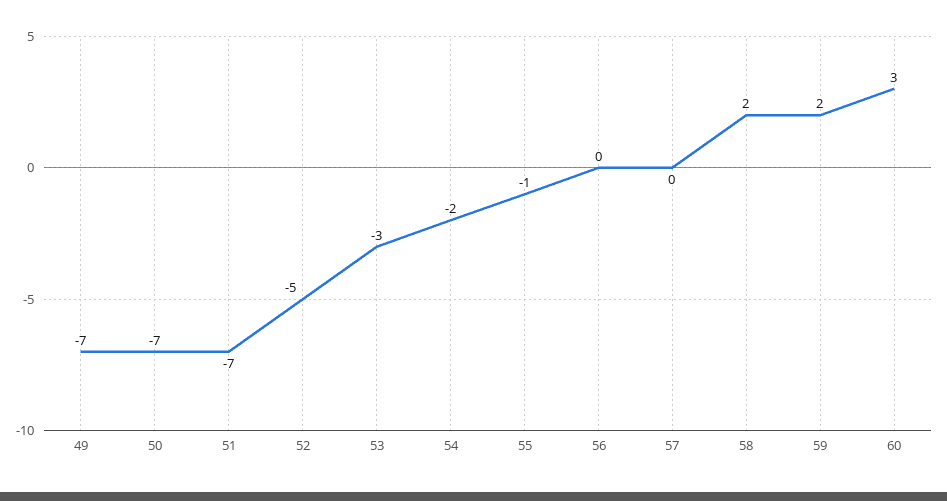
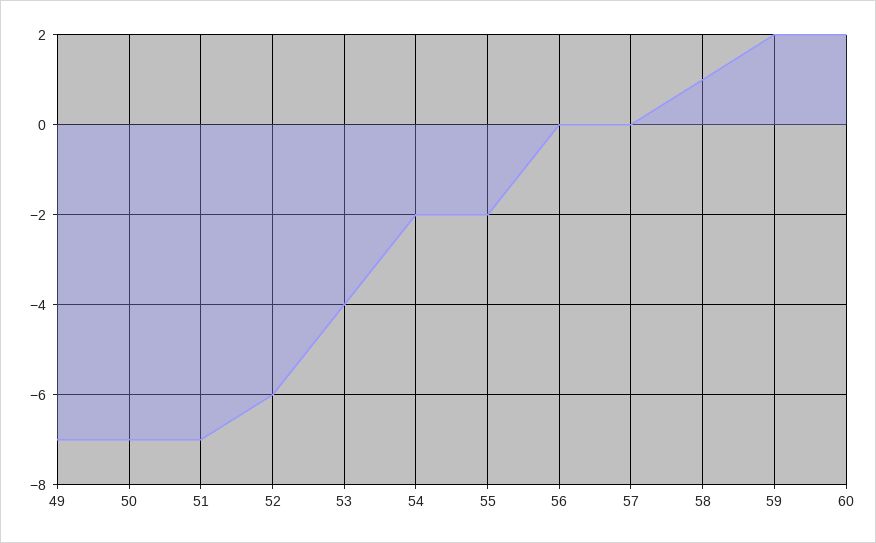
52: -5 -> -6
53: -3 -> -4
55: -1 -> -2
58: 2 -> 1
60: 3 -> 2

